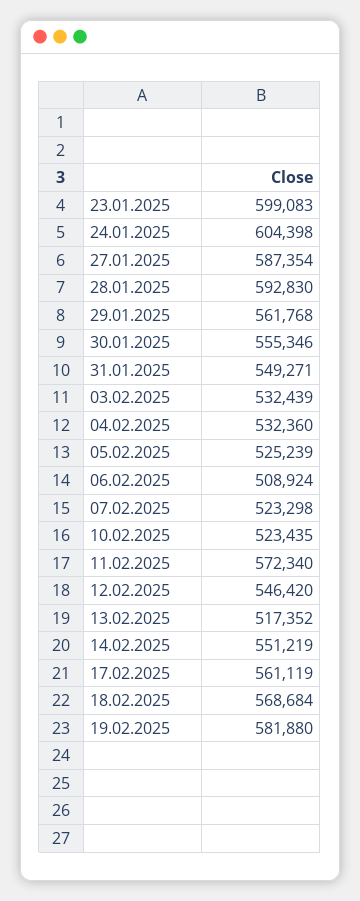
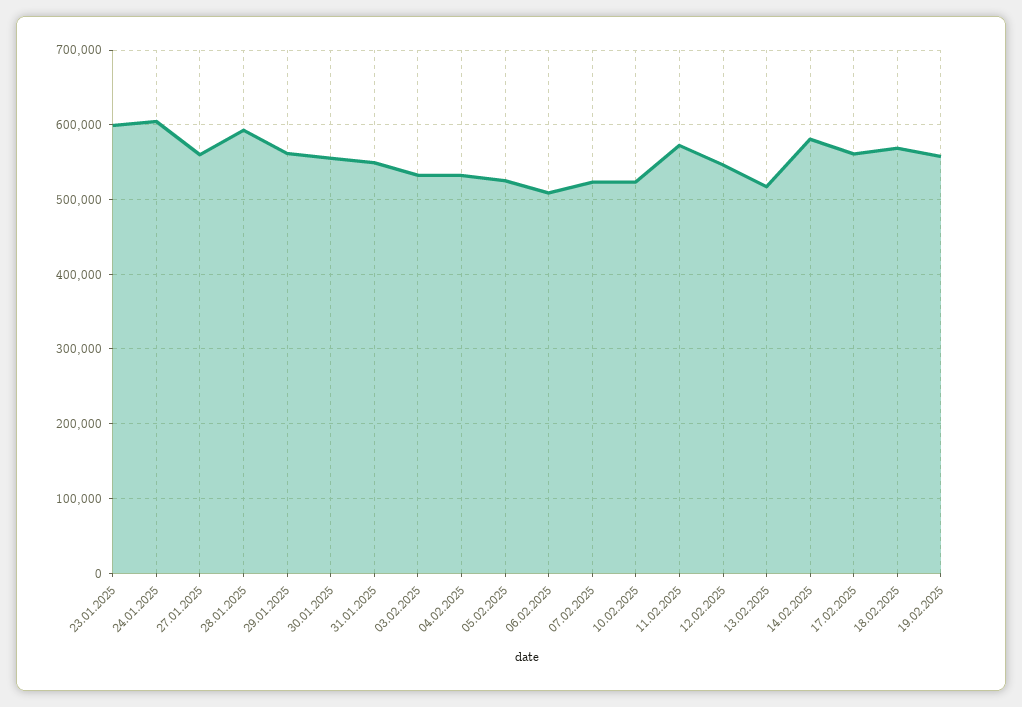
27.01.2025: 587354 -> 560000
14.02.2025: 551219 -> 580000
19.02.2025: 581880 -> 560000

